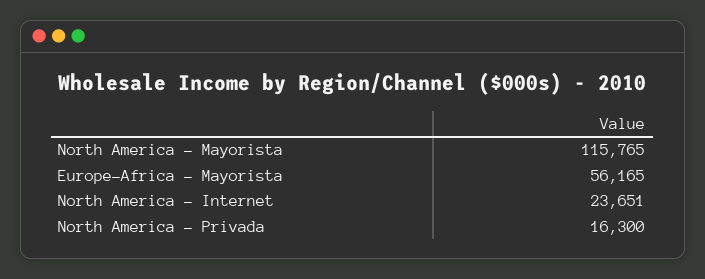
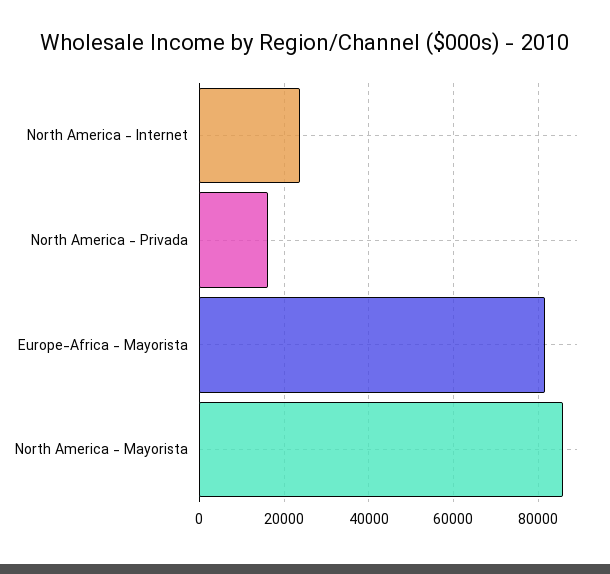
North America - Mayorista: 115765 -> 86000
Europe-Africa - Mayorista: 56165 -> 82000

